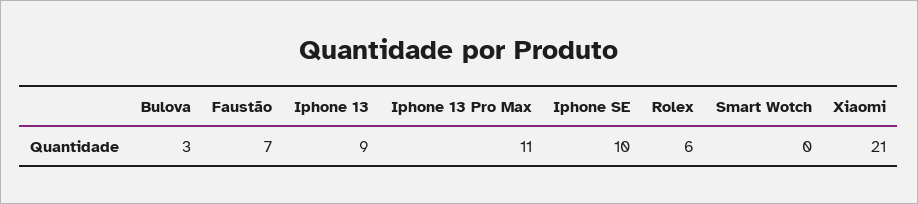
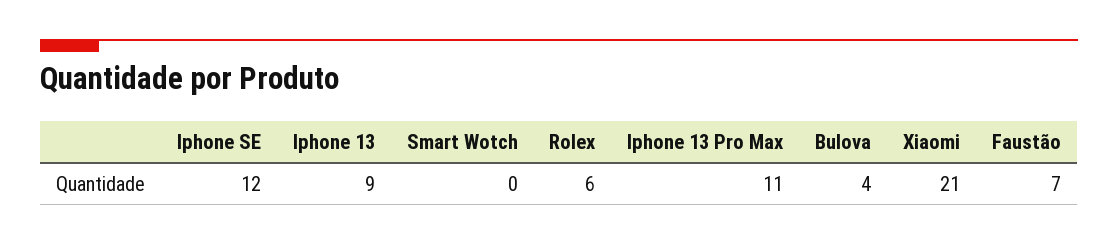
Bulova: 3 -> 4
Iphone SE: 10 -> 12

